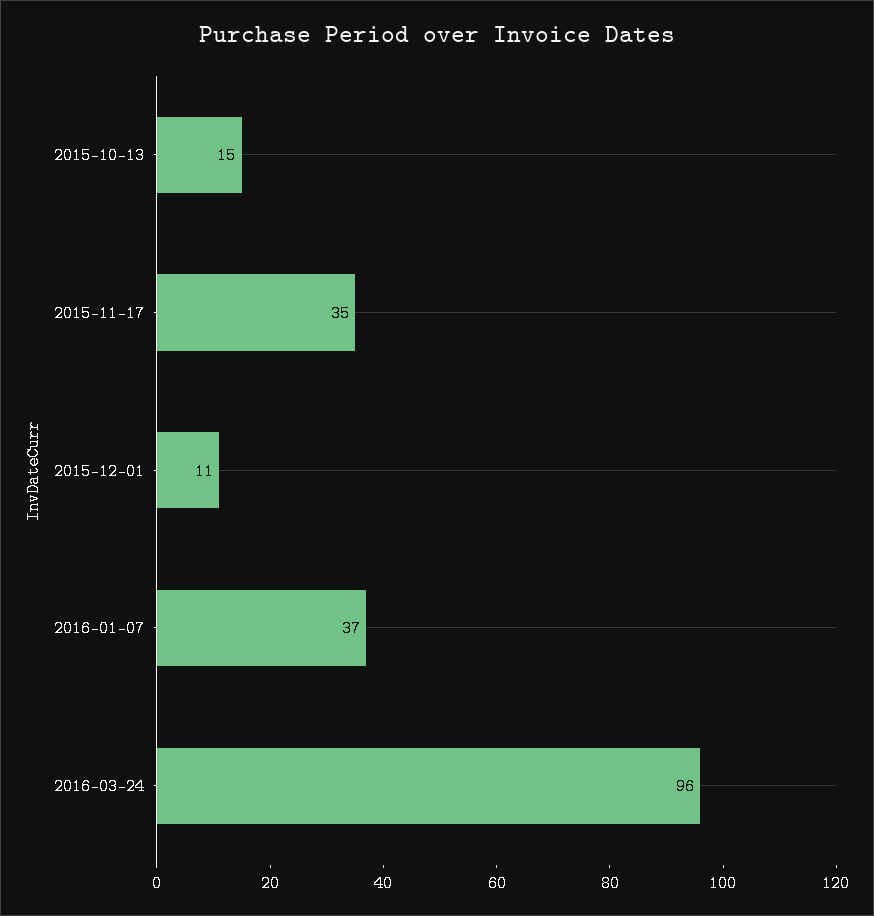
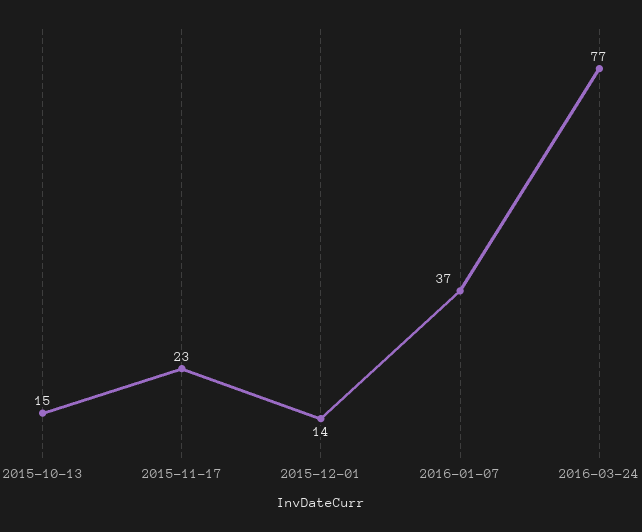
2015-11-17: 35 -> 23
2015-12-01: 11 -> 14
2016-03-24: 96 -> 77

